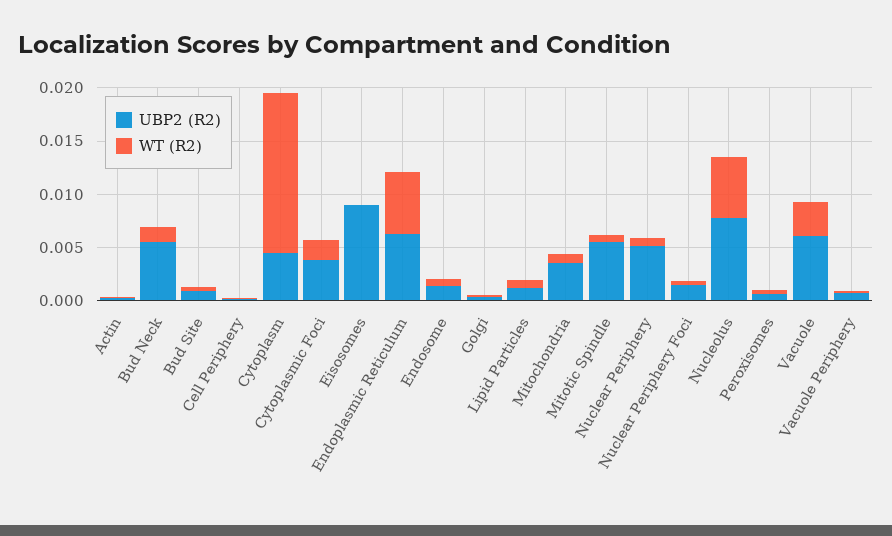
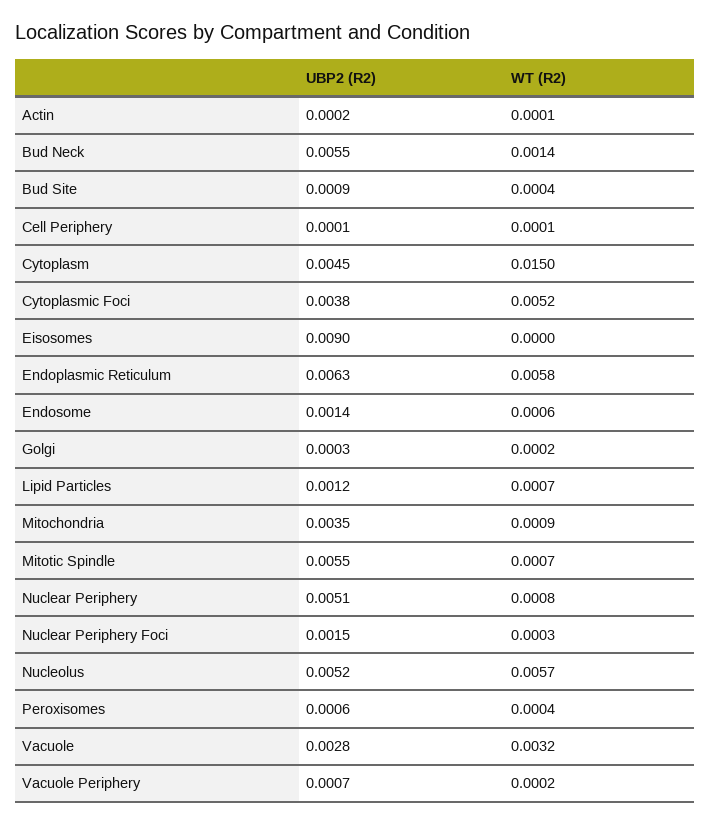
WT (R2), Cytoplasmic Foci: 0.002 -> 0.0052
UBP2 (R2), Nucleolus: 0.008 -> 0.0052
UBP2 (R2), Vacuole: 0.006 -> 0.0028

